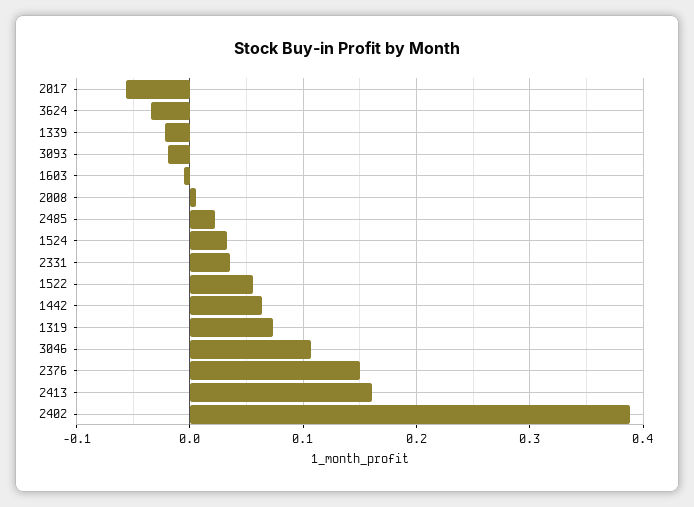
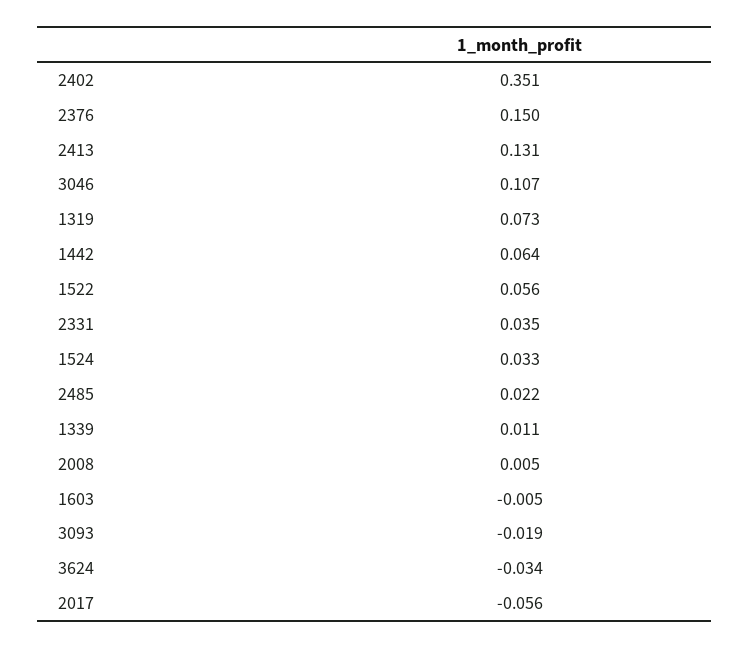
1339: -0.02 -> 0.011
2413: 0.16 -> 0.131
2402: 0.39 -> 0.351

